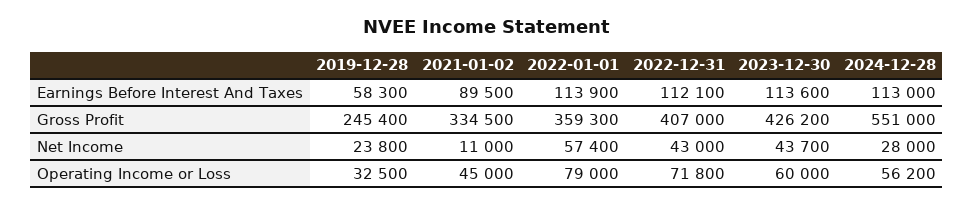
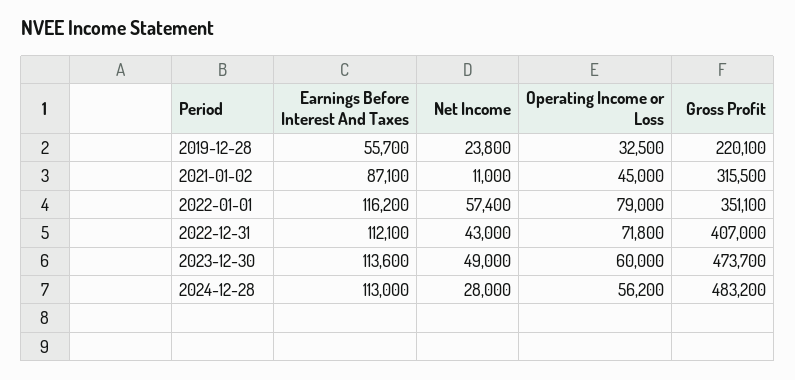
2019-12-28, Earnings Before Interest And Taxes: 58300 -> 55700
2021-01-02, Earnings Before Interest And Taxes: 89500 -> 87100
2022-01-01, Earnings Before Interest And Taxes: 113900 -> 116200
2019-12-28, Gross Profit: 245400 -> 220100
2021-01-02, Gross Profit: 334500 -> 315500
2022-01-01, Gross Profit: 359300 -> 351100
2023-12-30, Gross Profit: 426200 -> 473700
2024-12-28, Gross Profit: 551000 -> 483200
2023-12-30, Net Income: 43700 -> 49000

